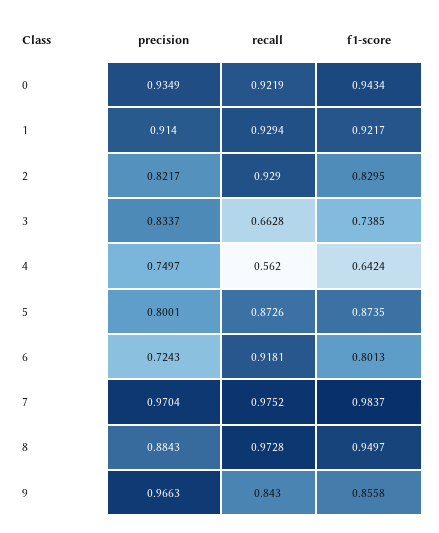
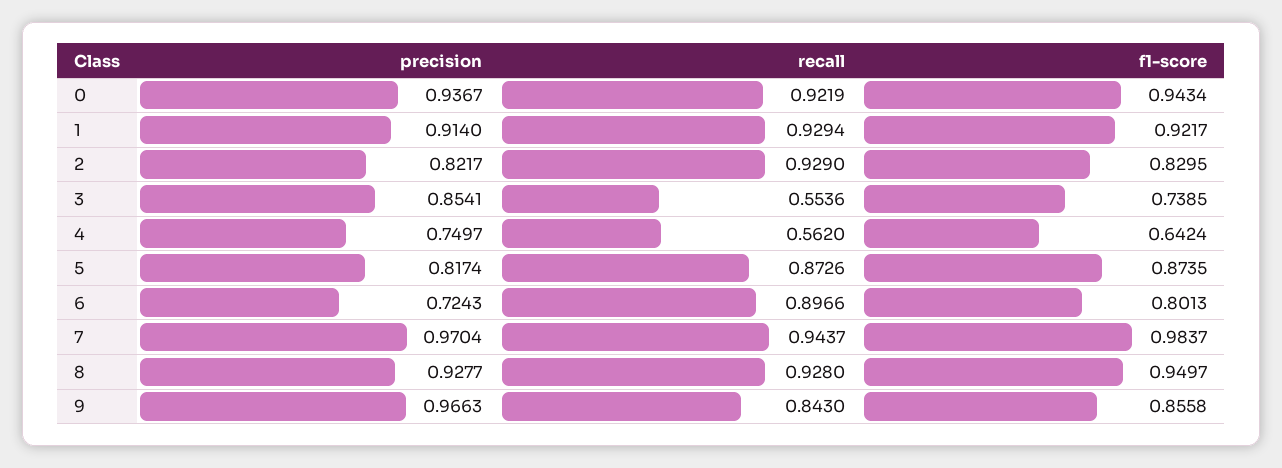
precision, 0: 0.9349 -> 0.9367
precision, 3: 0.8337 -> 0.8541
recall, 3: 0.6628 -> 0.5536
precision, 5: 0.8001 -> 0.8174
recall, 6: 0.9181 -> 0.8966
recall, 7: 0.9752 -> 0.9437
precision, 8: 0.8843 -> 0.9277
recall, 8: 0.9728 -> 0.928

